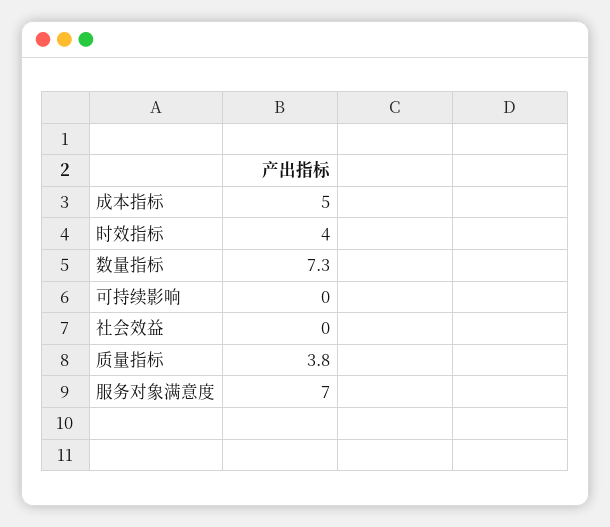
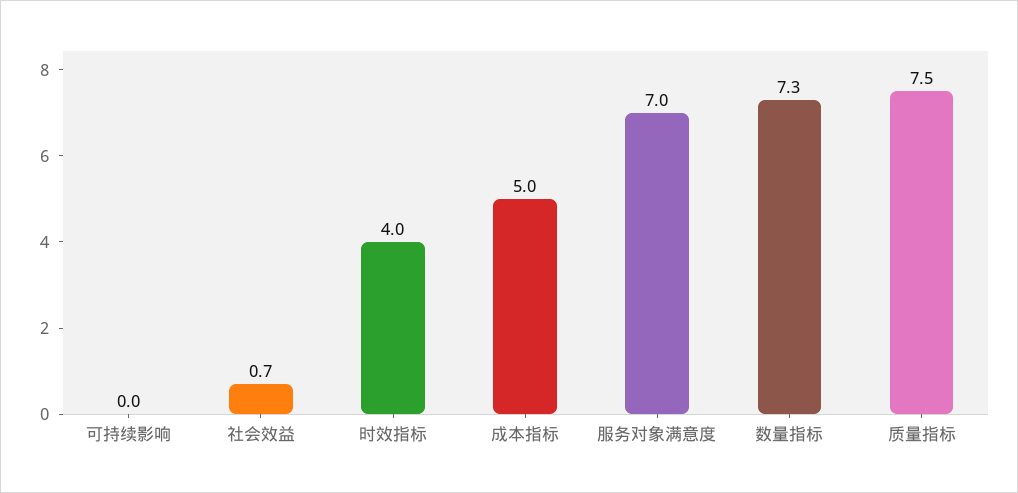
社会效益: 0 -> 0.7
质量指标: 3.8 -> 7.5

